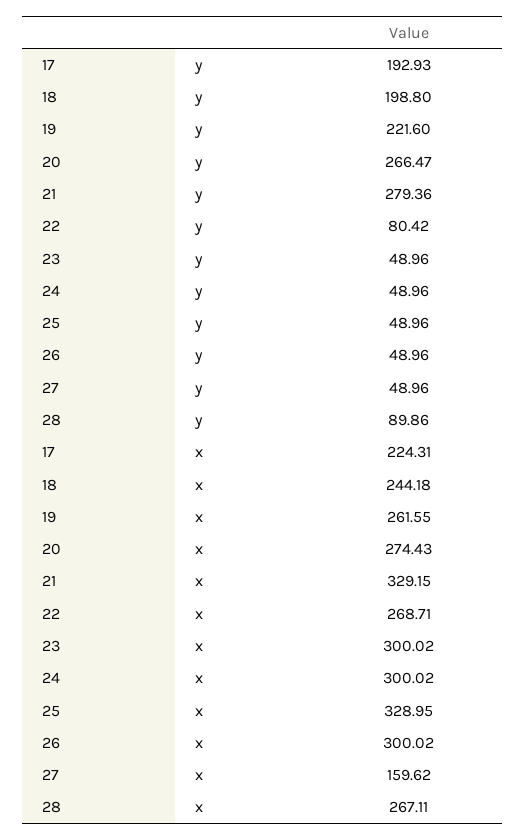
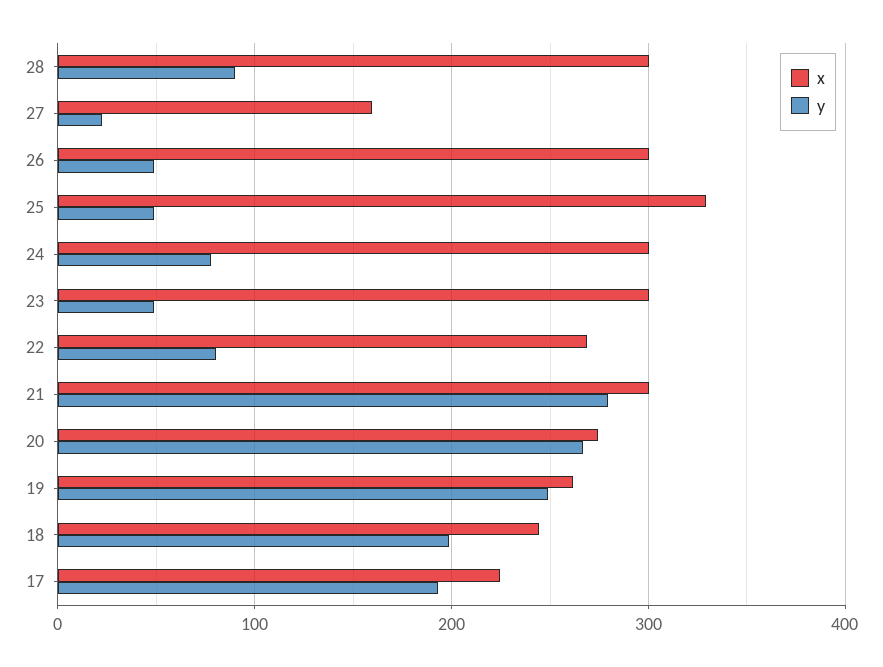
y, 19: 221.6 -> 250
y, 24: 48.96 -> 80
y, 27: 48.96 -> 20
x, 21: 329.15 -> 300
x, 28: 267.11 -> 300

